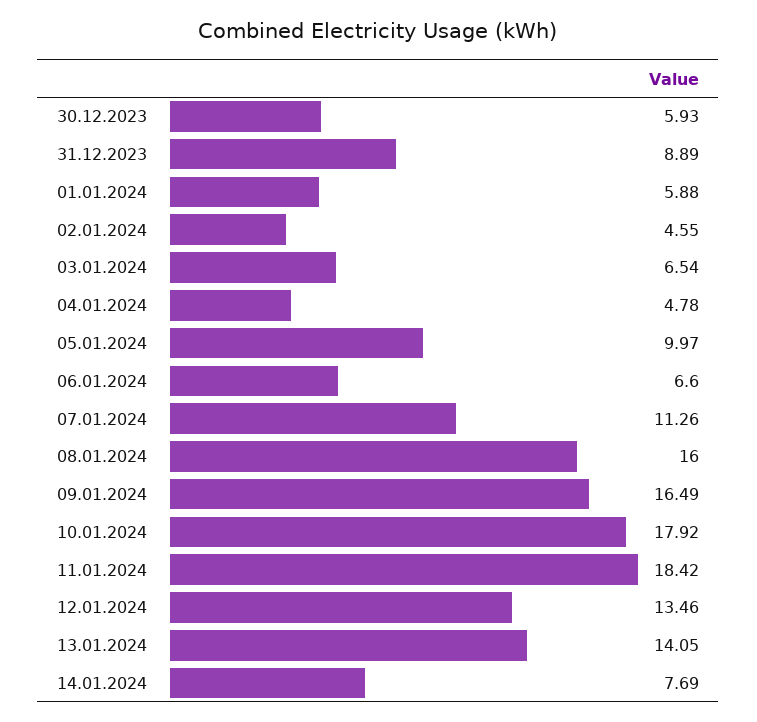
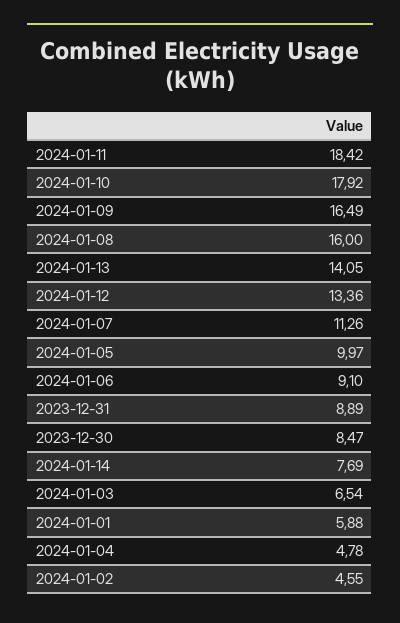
30.12.2023: 5.93 -> 8.47
06.01.2024: 6.6 -> 9.1
12.01.2024: 13.46 -> 13.36

